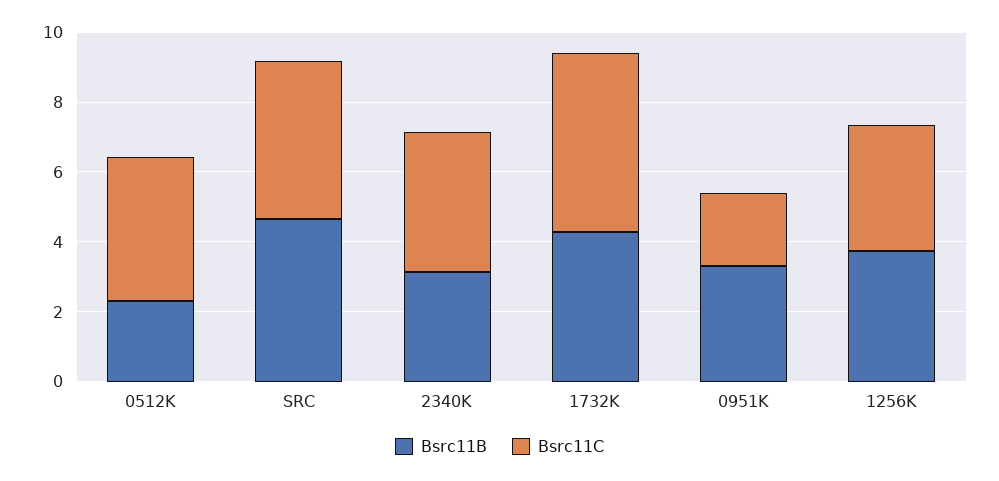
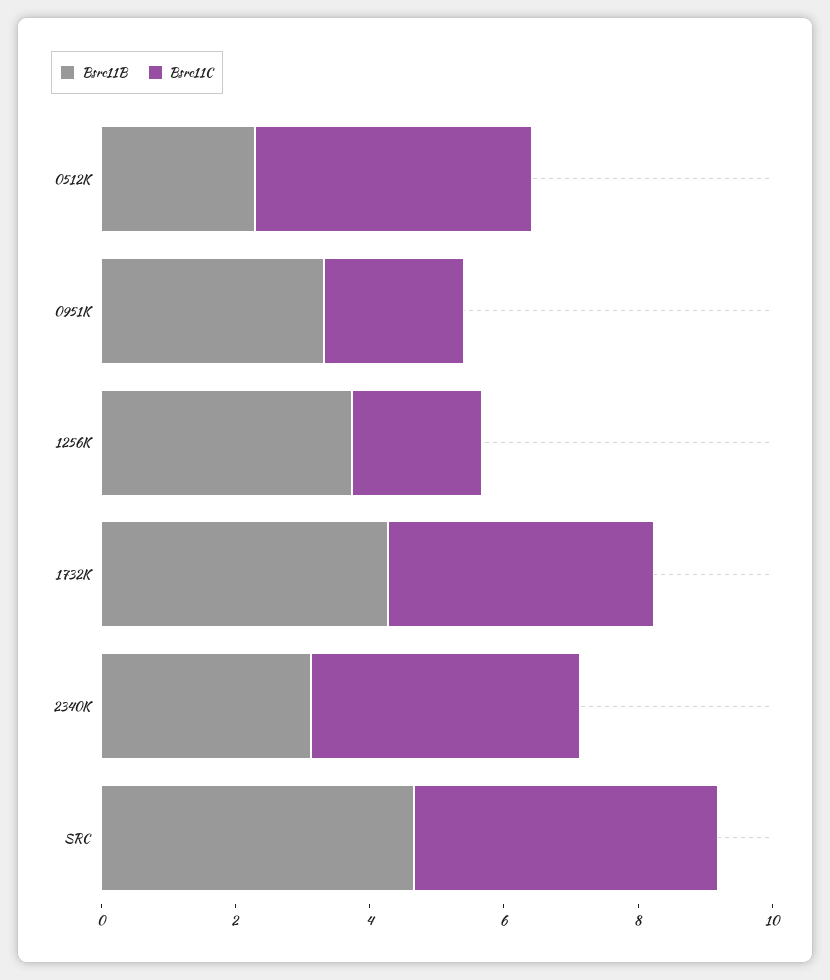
Bsrc11C, 1732K: 5 -> 4
Bsrc11C, 1256K: 3.5 -> 2

